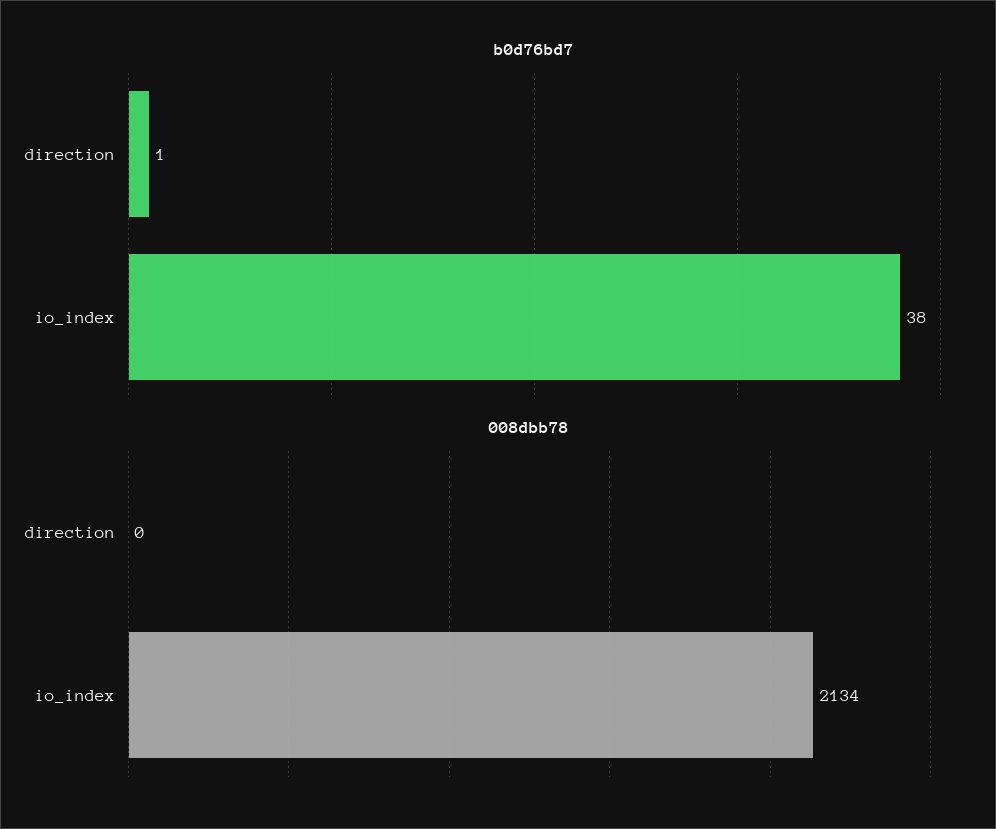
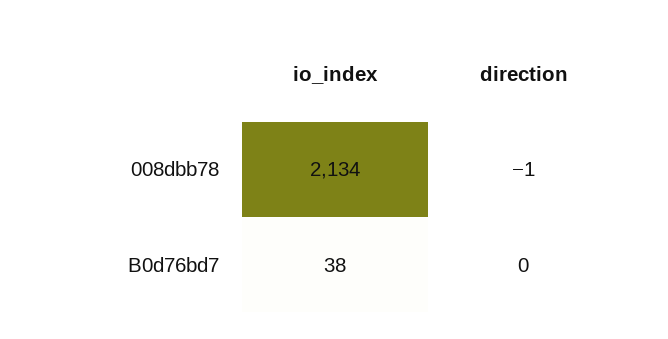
b0d76bd7, direction: 1 -> 0
008dbb78, direction: 0 -> -1

